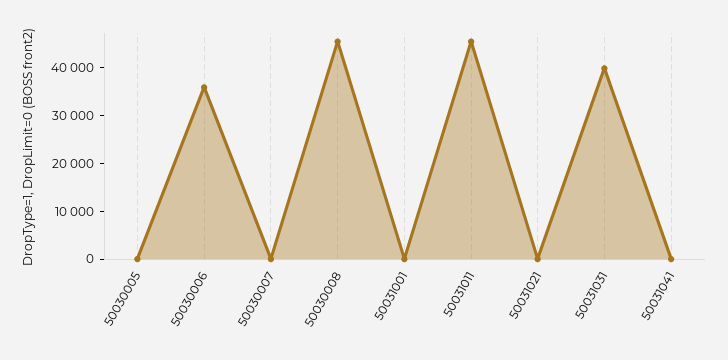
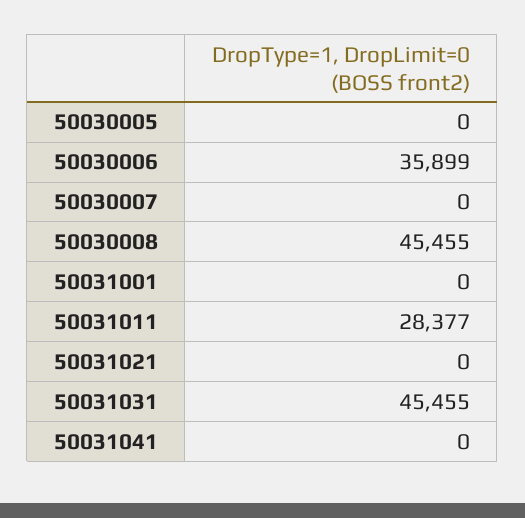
50031011: 46000 -> 28377
50031031: 40000 -> 45455

